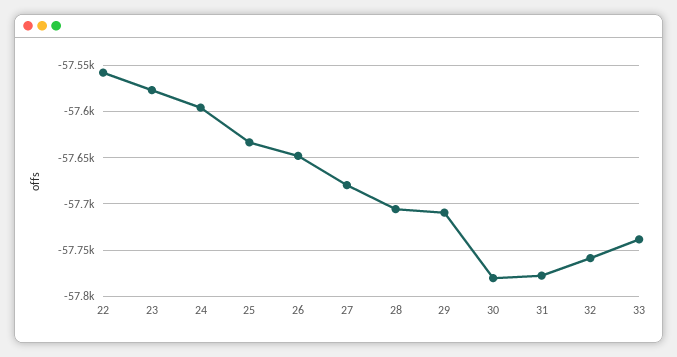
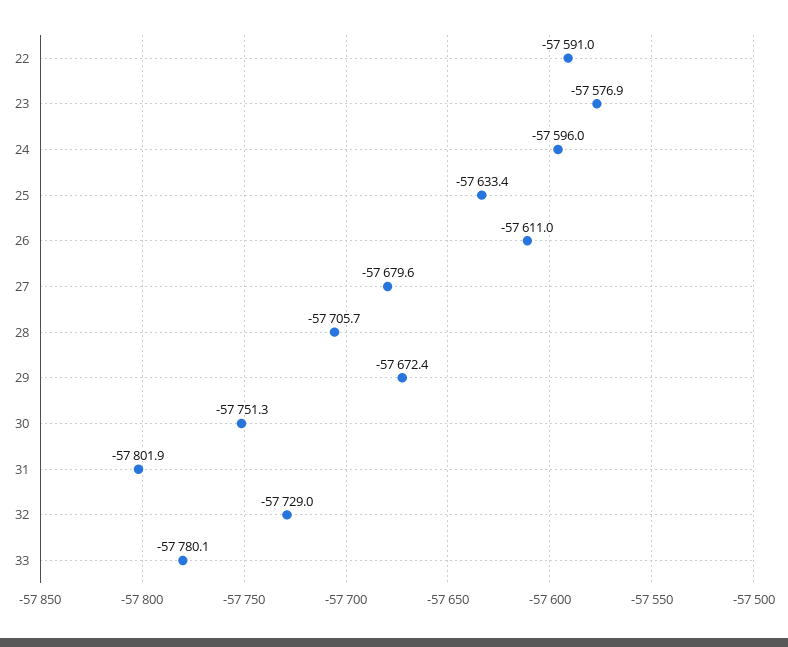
22: -57560 -> -57591
26: -57650 -> -57611
29: -57710 -> -57672.4
30: -57780 -> -57751.3
31: -57780 -> -57801.9
32: -57760 -> -57729
33: -57740 -> -57780.1

